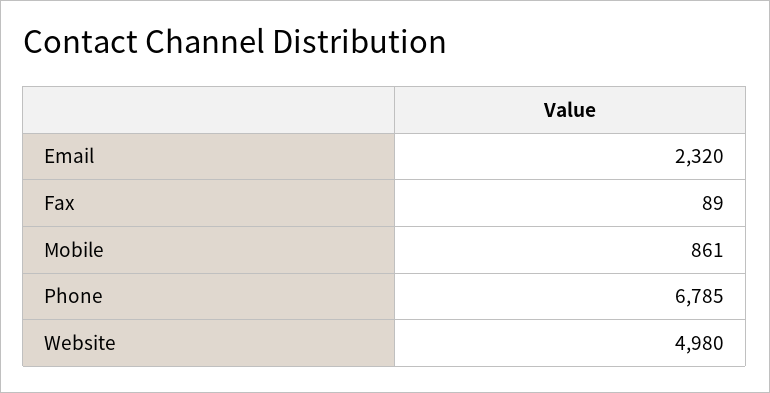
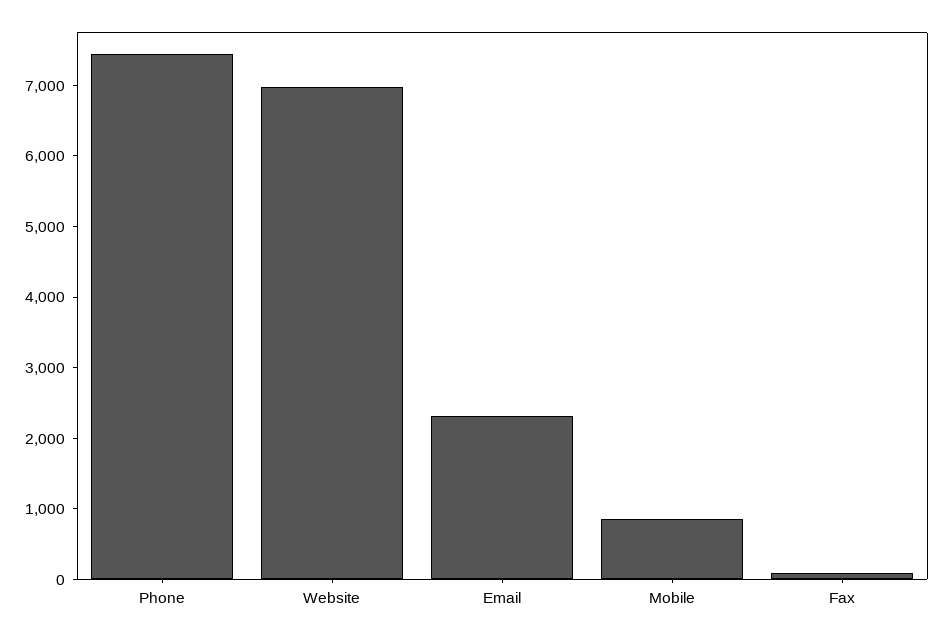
Phone: 6785 -> 7400
Website: 4980 -> 7000

